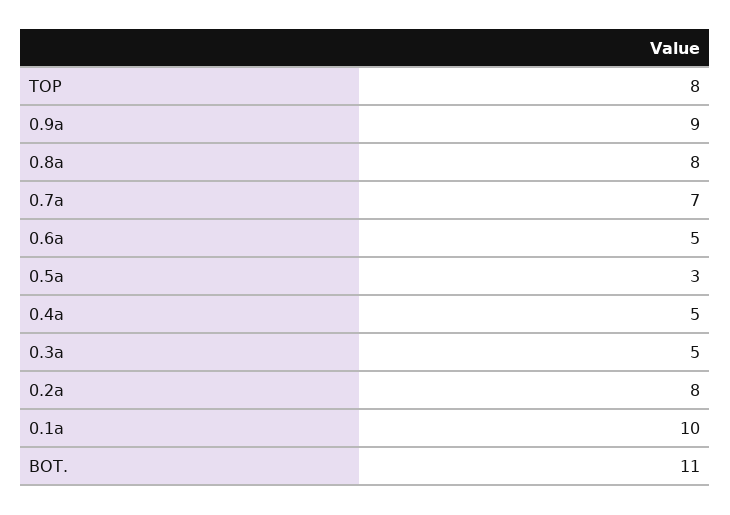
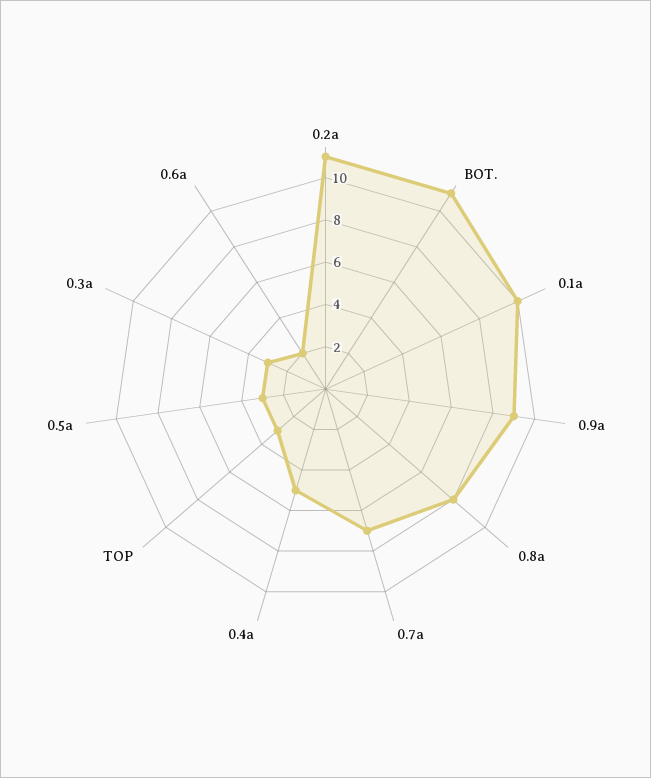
TOP: 8 -> 3
0.6a: 5 -> 2
0.3a: 5 -> 3
0.2a: 8 -> 11

